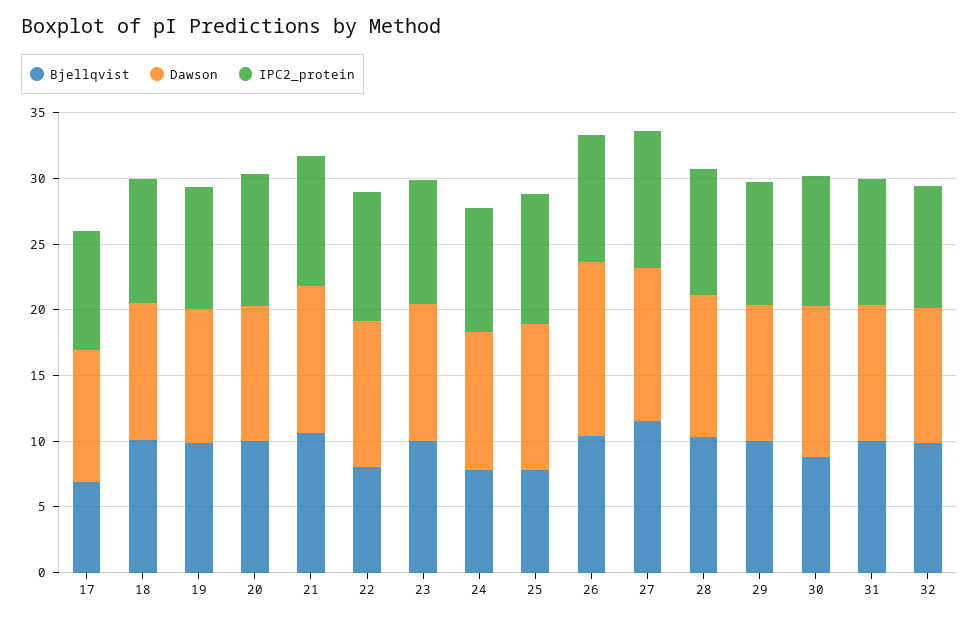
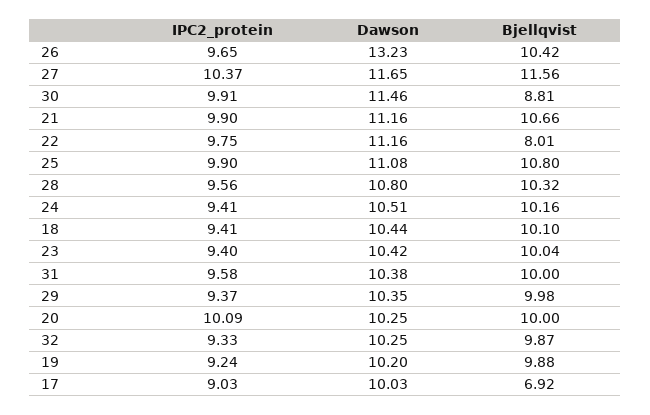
Bjellqvist, 24: 8 -> 10.16
Bjellqvist, 25: 8 -> 10.8

